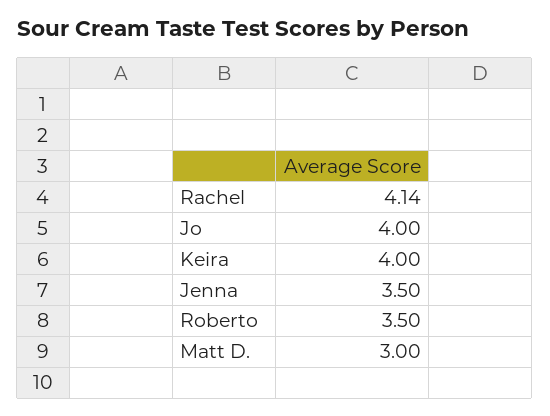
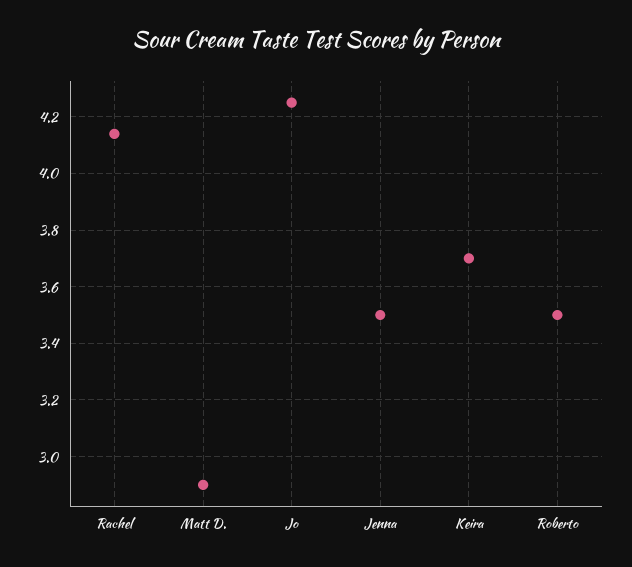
Jo: 4 -> 4.25
Keira: 4 -> 3.7
Matt D.: 3 -> 2.9

